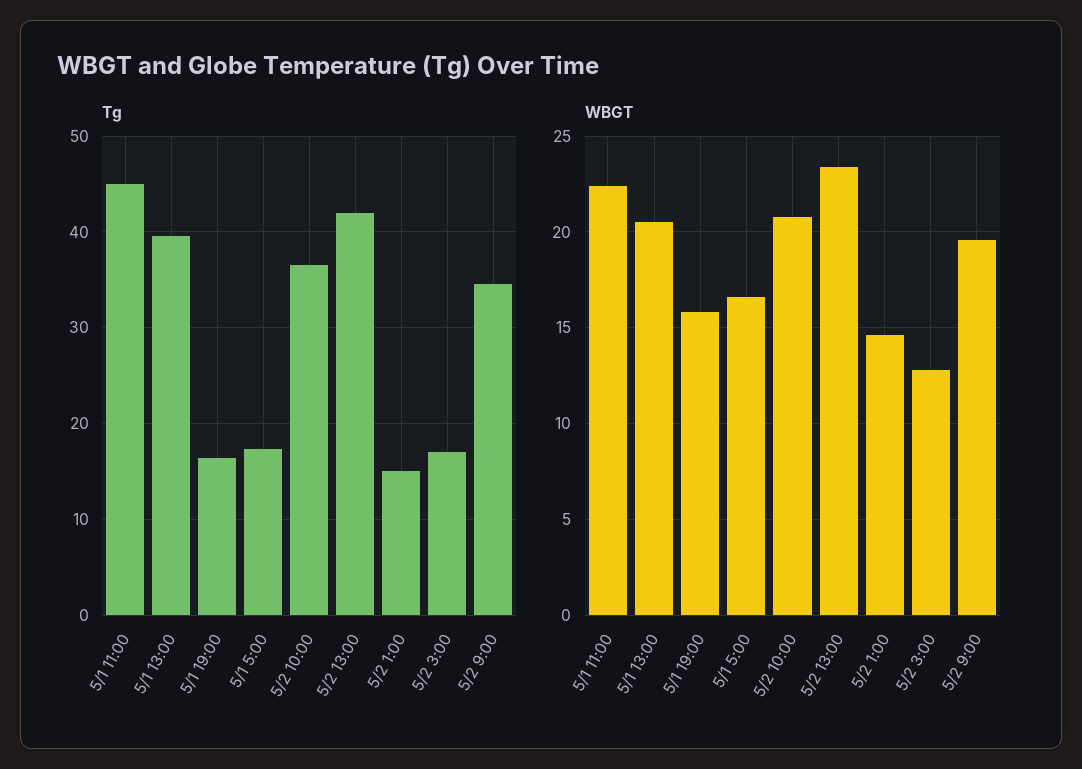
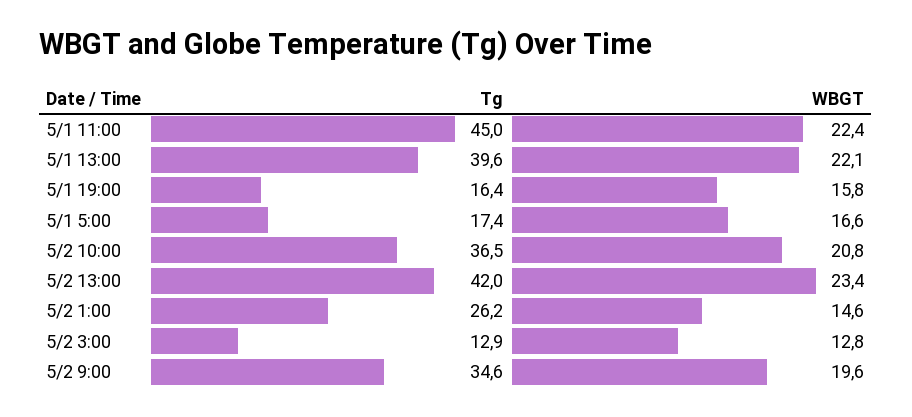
Tg, 5/2 1:00: 15 -> 26.2
Tg, 5/2 3:00: 17 -> 12.9
WBGT, 5/1 13:00: 20.5 -> 22.1

